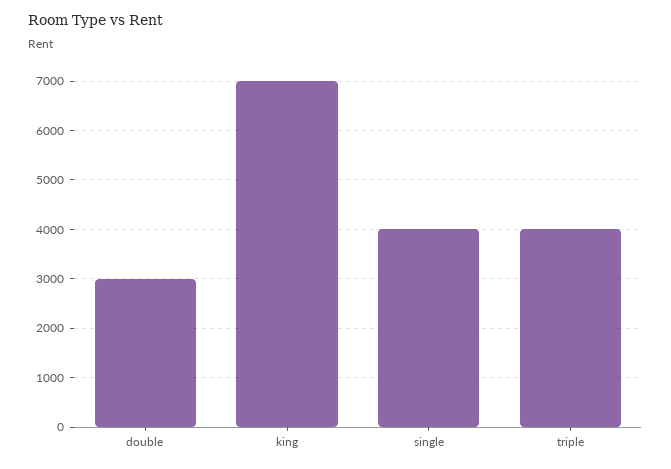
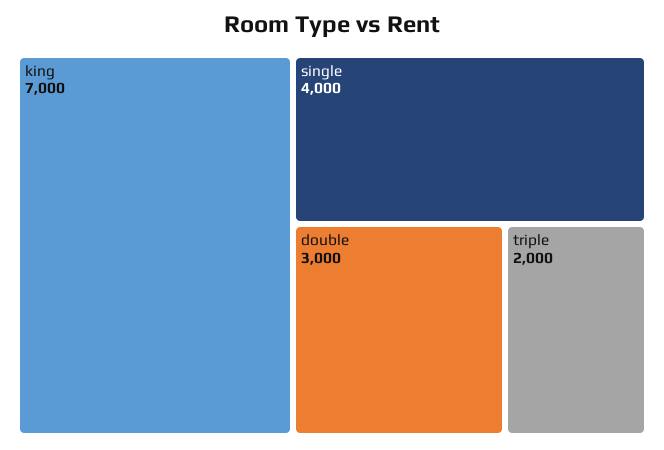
triple: 4000 -> 2000

